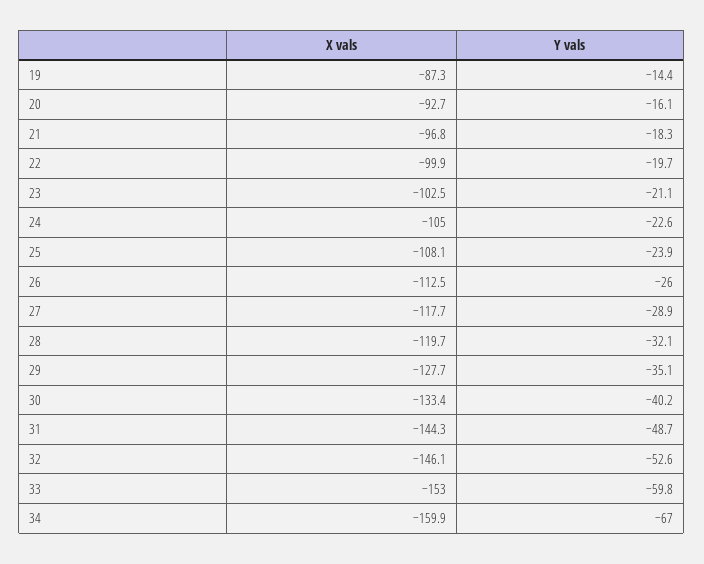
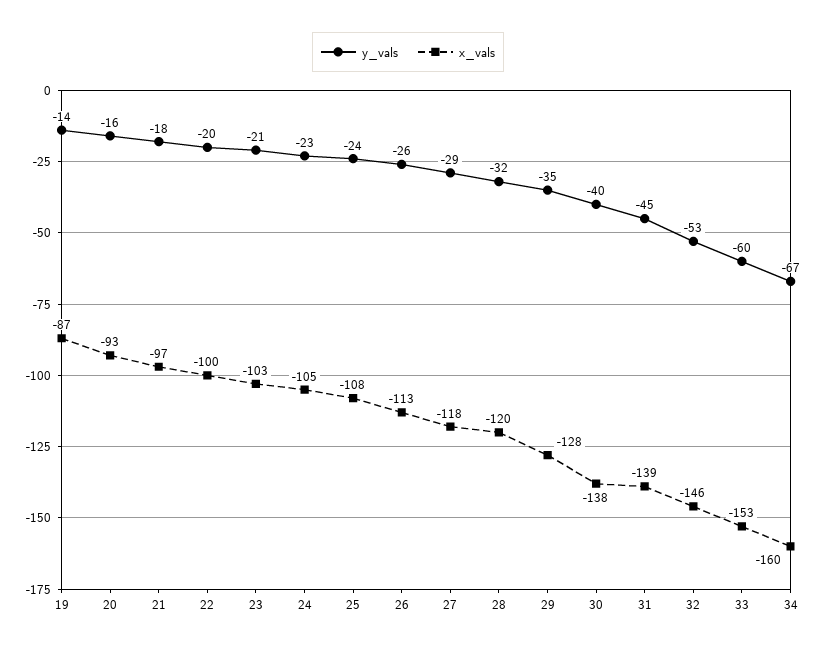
X vals, 30: -133.4 -> -138
X vals, 31: -144.3 -> -139
Y vals, 31: -48.7 -> -45

